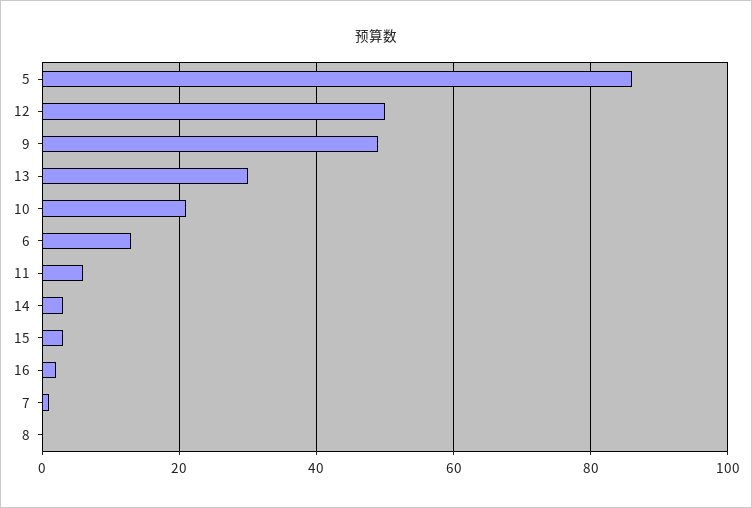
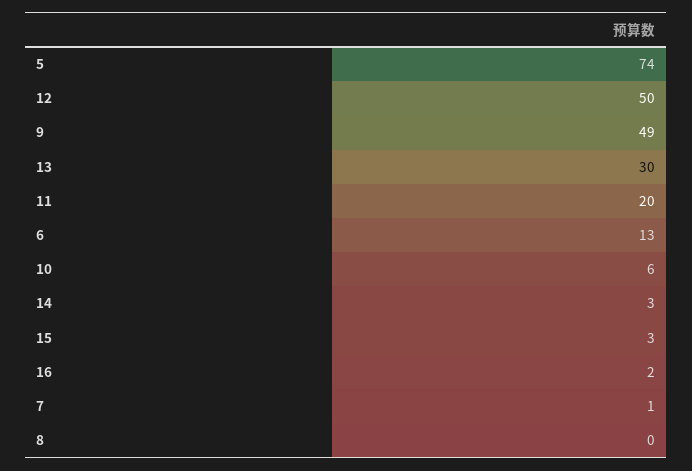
5: 85 -> 74
10: 20 -> 6
11: 5 -> 20

